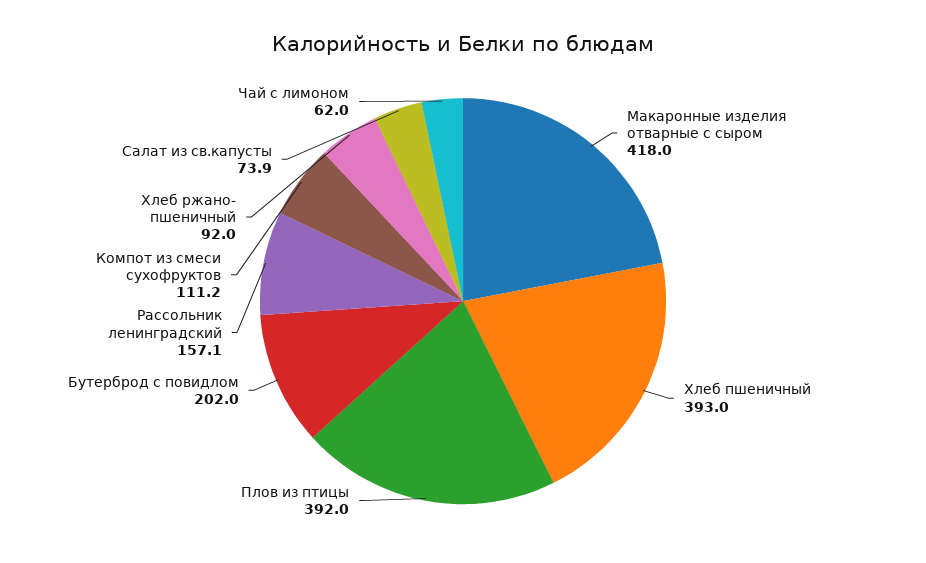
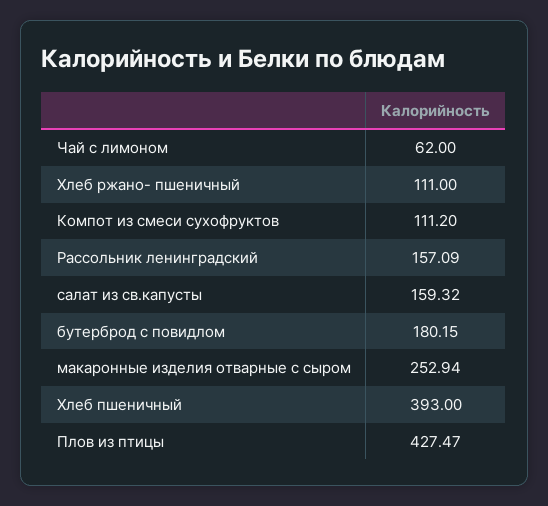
Макаронные изделия отварные с сыром: 418 -> 252.94
Плов из птицы: 392 -> 427.47
Бутерброд с повидлом: 202 -> 180.15
Хлеб ржано- пшеничный: 92 -> 111
Салат из св.капусты: 73.9 -> 159.32

